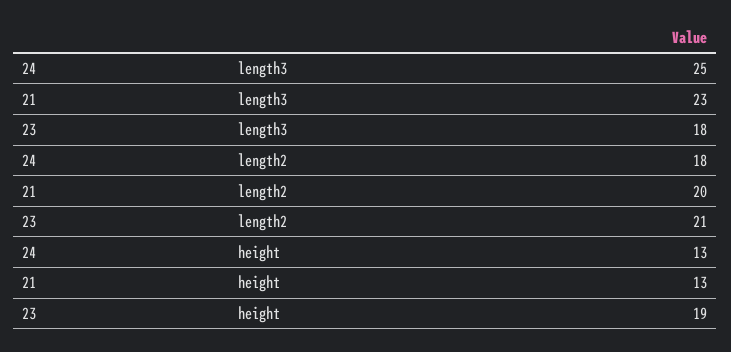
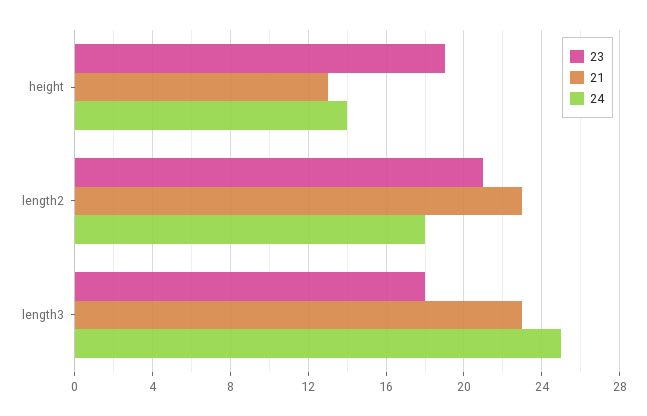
21, length2: 20 -> 23
24, height: 13 -> 14

